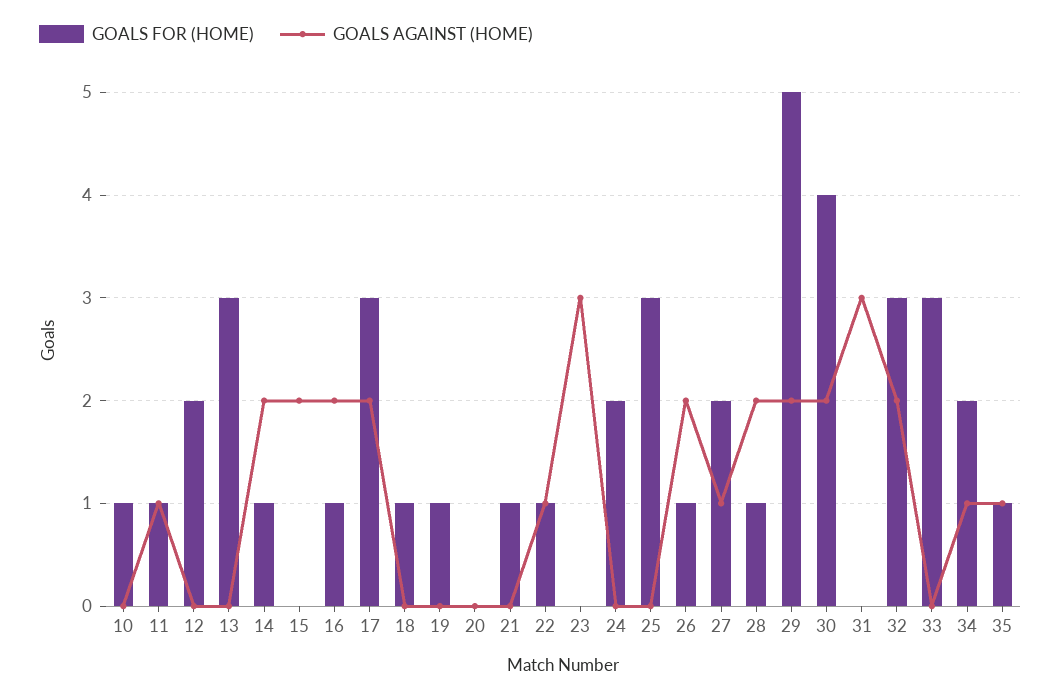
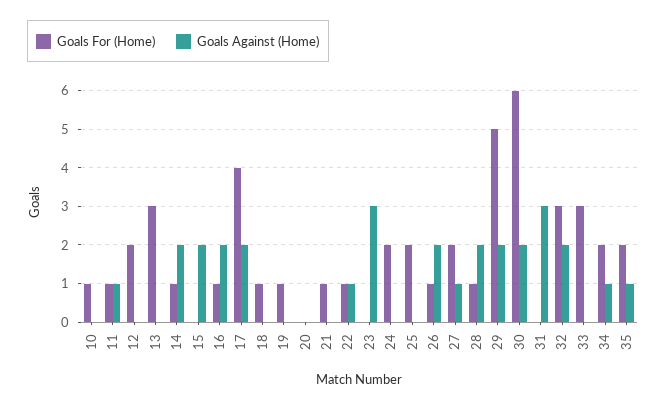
GOALS FOR (HOME), 17: 3 -> 4
GOALS FOR (HOME), 25: 3 -> 2
GOALS FOR (HOME), 30: 4 -> 6
GOALS FOR (HOME), 35: 1 -> 2

